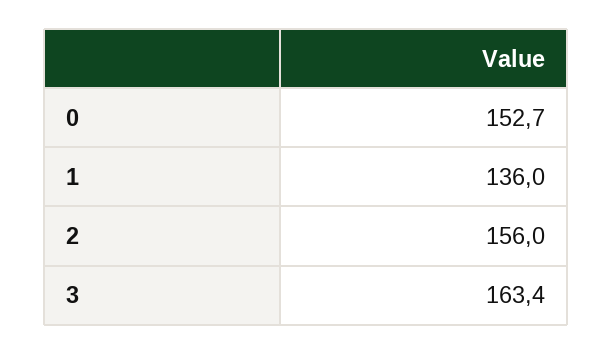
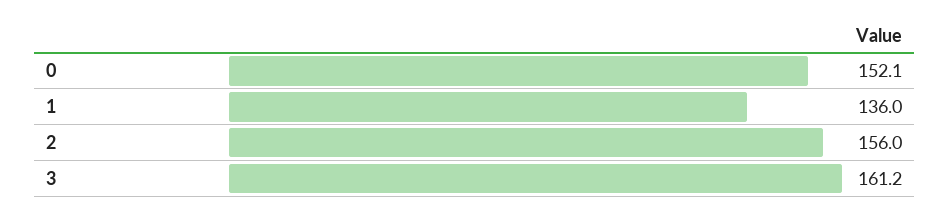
0: 152.7 -> 152.1
3: 163.4 -> 161.2

